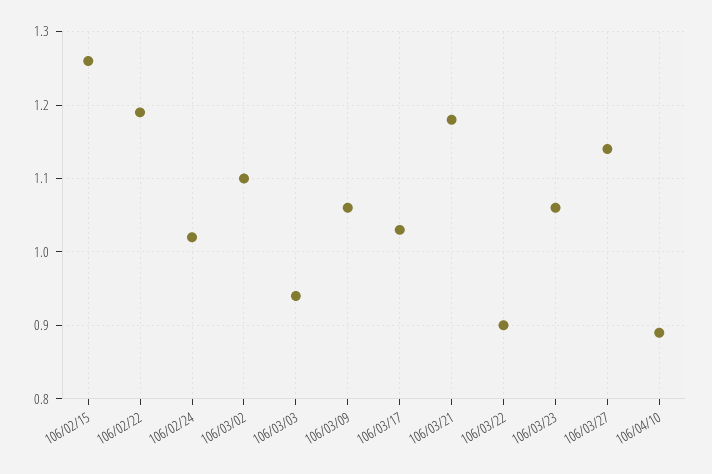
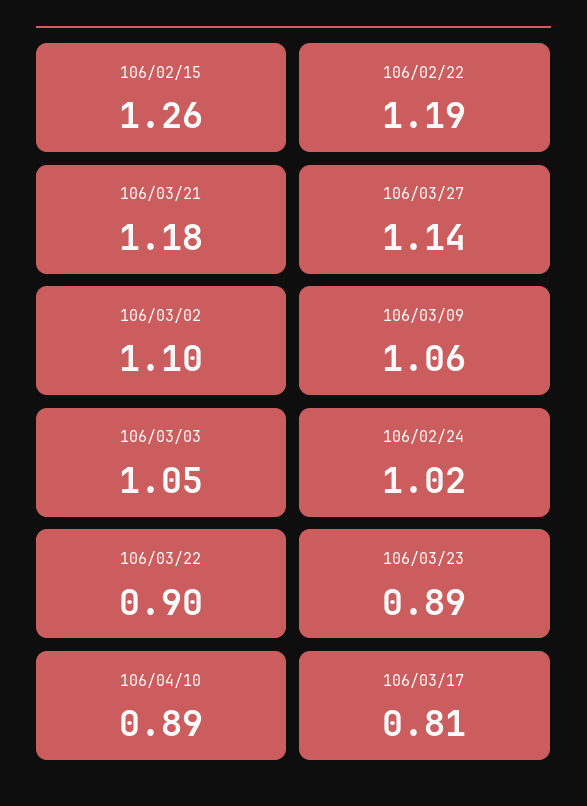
106/03/03: 0.94 -> 1.05
106/03/17: 1.03 -> 0.81
106/03/23: 1.06 -> 0.89

